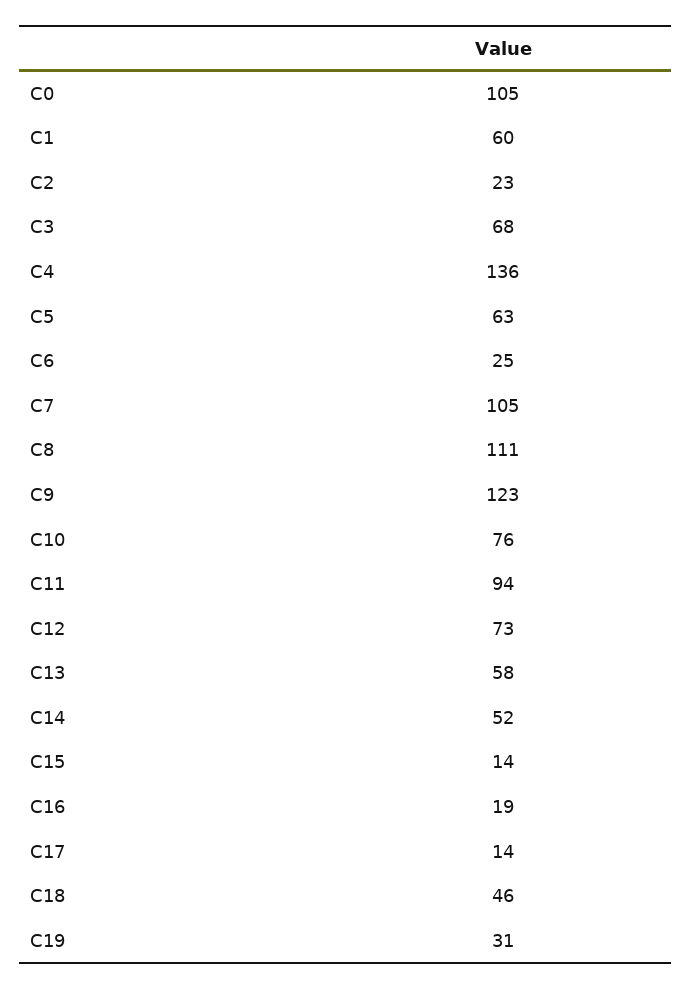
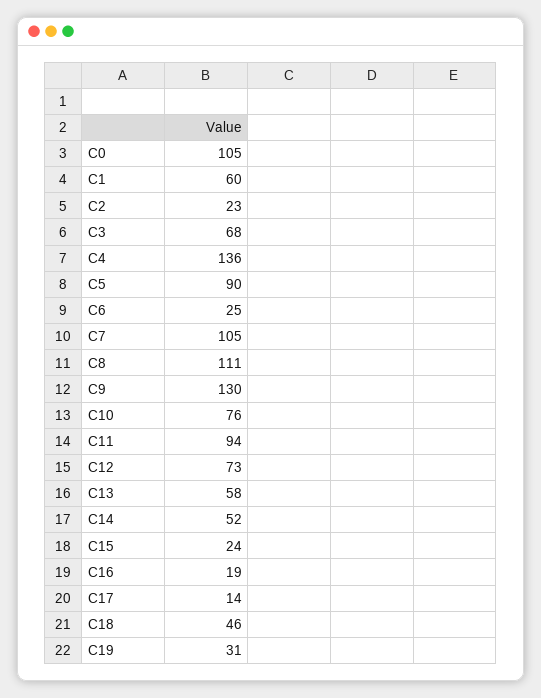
C5: 63 -> 90
C9: 123 -> 130
C15: 14 -> 24

